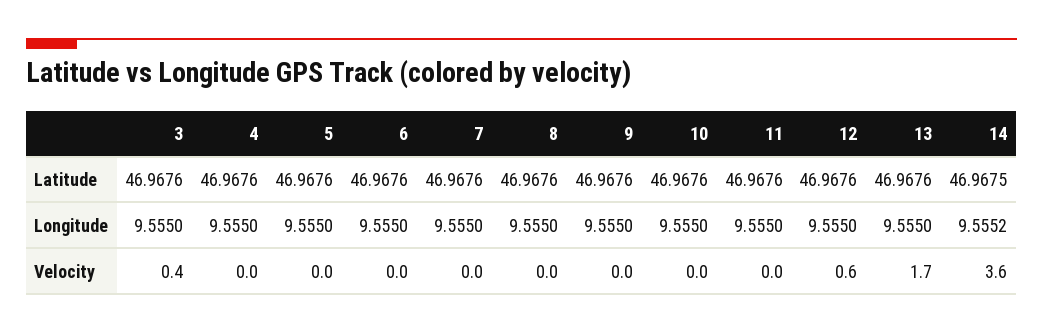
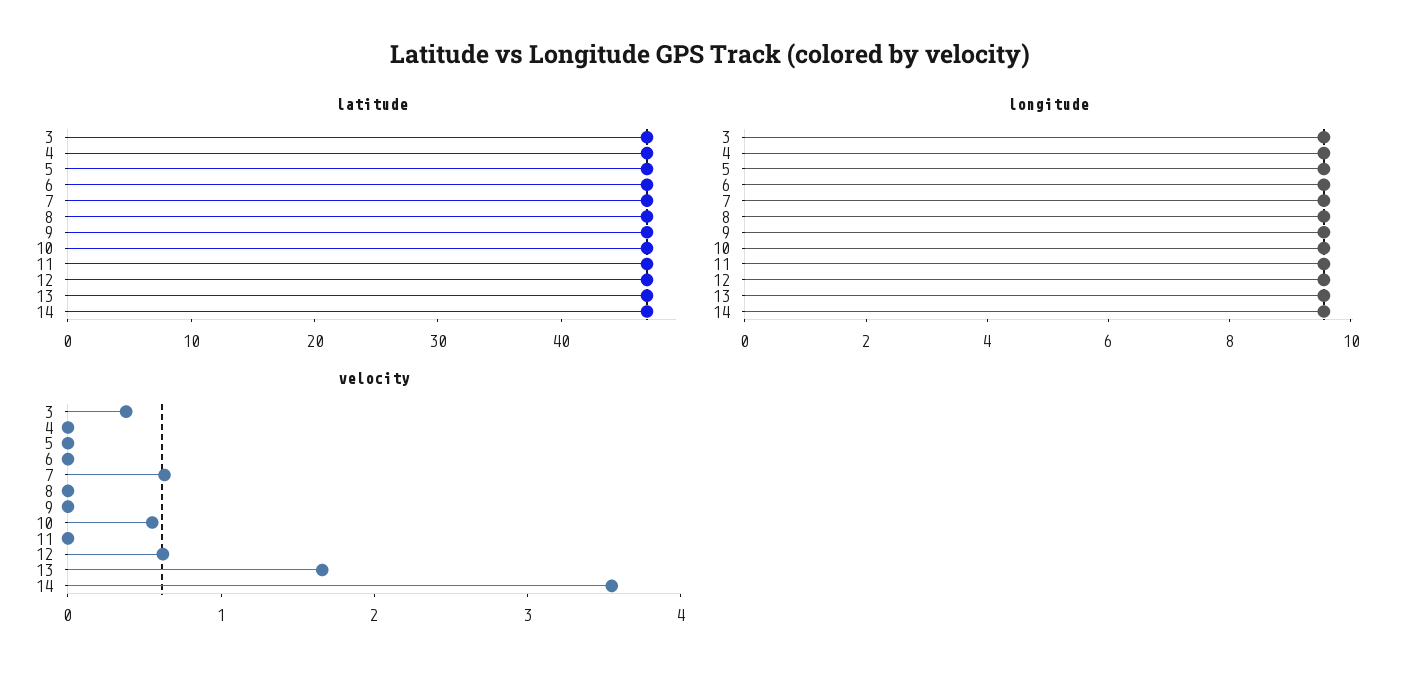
Velocity, 7: 0 -> 0.6
Velocity, 10: 0 -> 0.6

